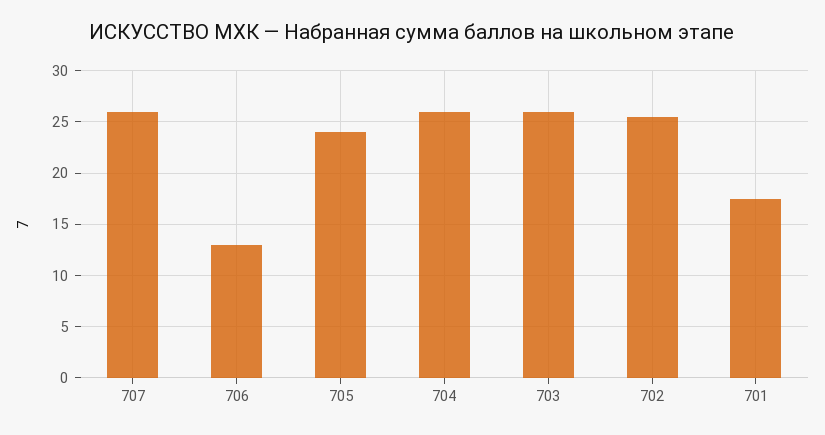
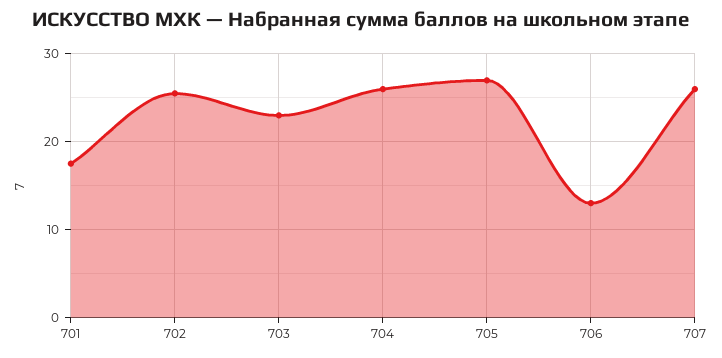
705: 24 -> 27
703: 26 -> 23

